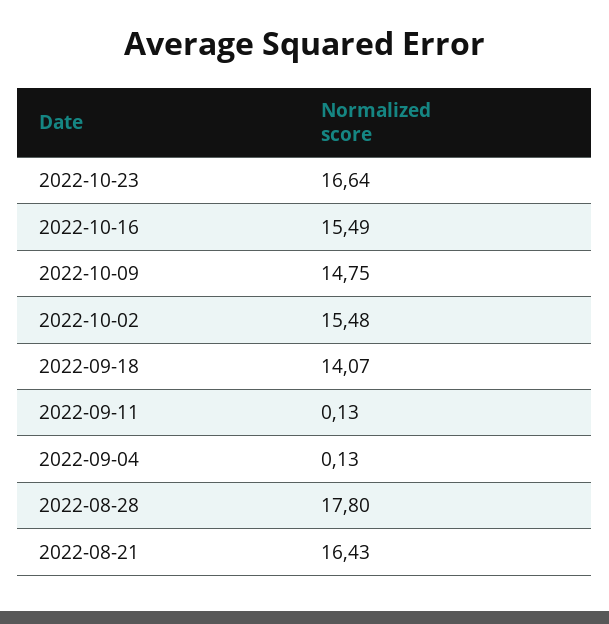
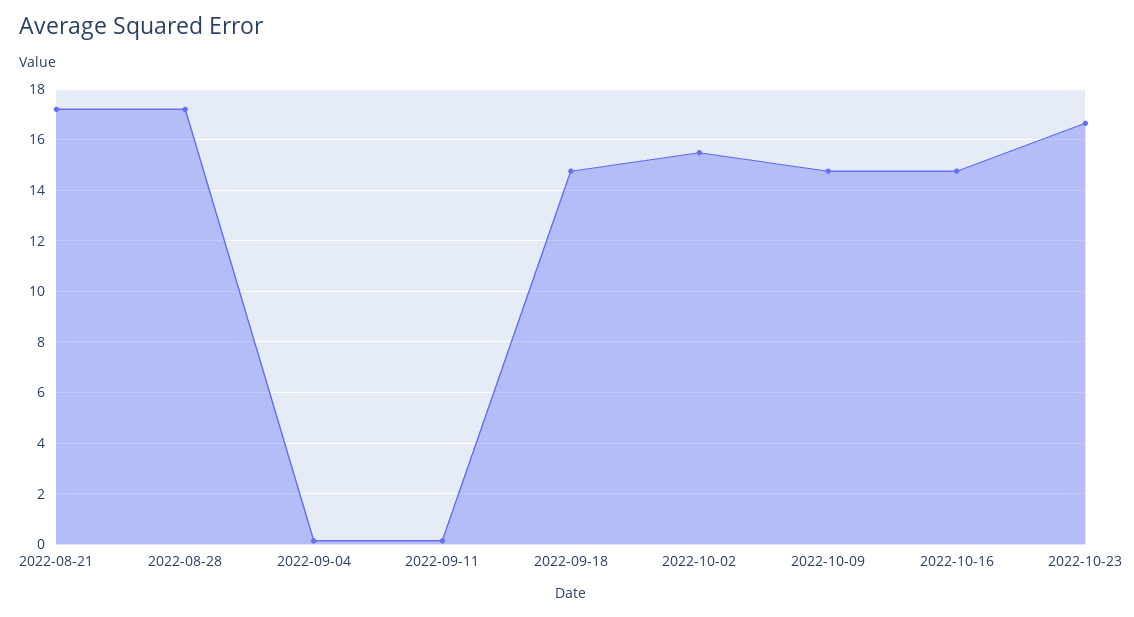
2022-10-16: 15.49 -> 14.75
2022-09-18: 14.07 -> 14.75
2022-08-28: 17.8 -> 17.25
2022-08-21: 16.43 -> 17.25

